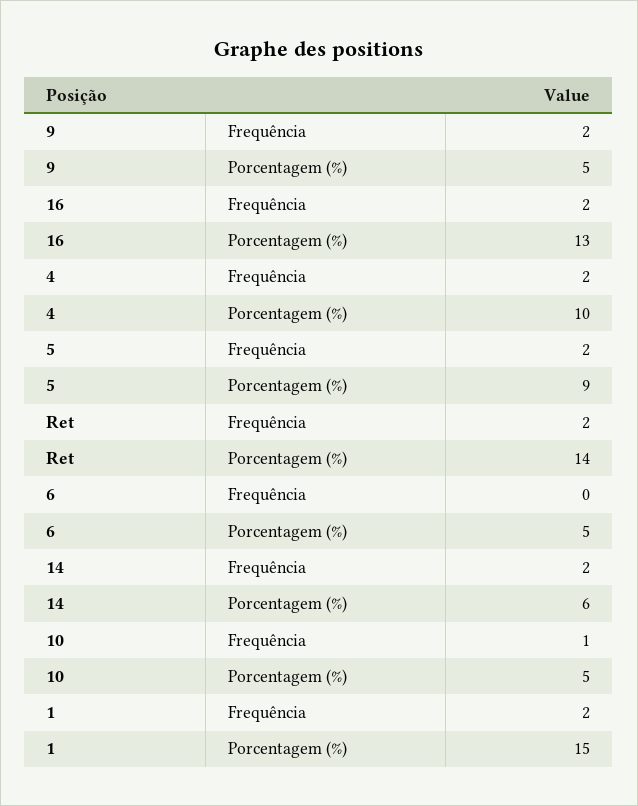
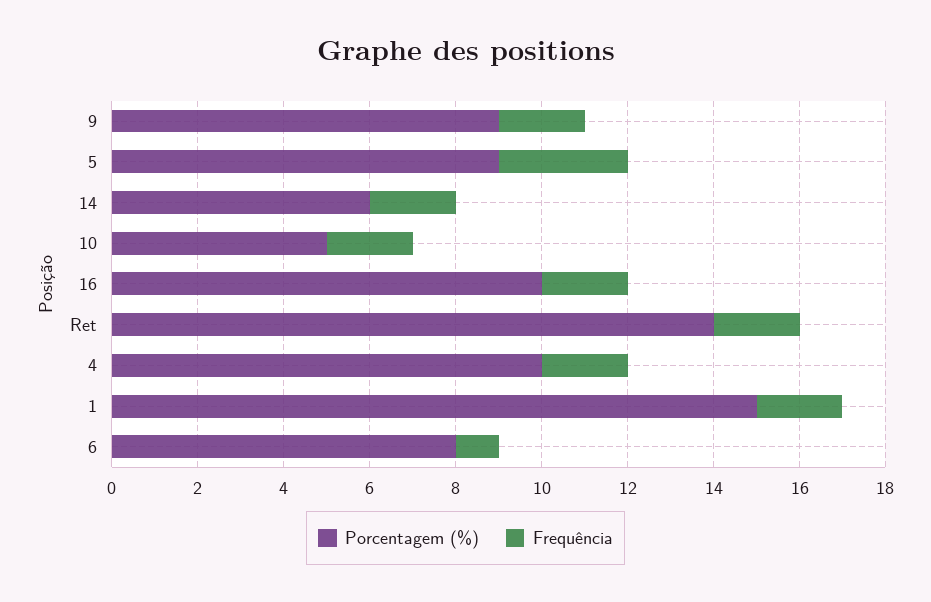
Porcentagem (%), 9: 5 -> 9
Porcentagem (%), 16: 13 -> 10
Frequência, 5: 2 -> 3
Frequência, 6: 0 -> 1
Porcentagem (%), 6: 5 -> 8
Frequência, 10: 1 -> 2

